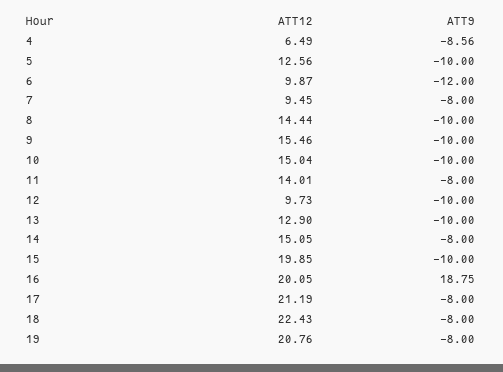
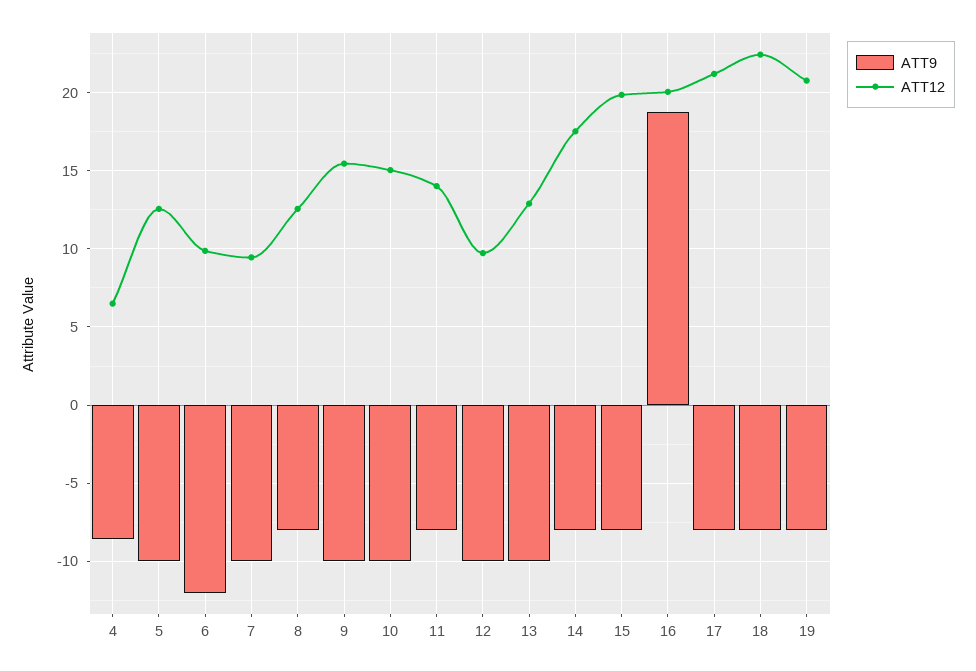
ATT9, 7: -8 -> -10
ATT12, 8: 14.44 -> 12.5
ATT9, 8: -10 -> -8
ATT12, 14: 15.05 -> 17.5
ATT9, 15: -10 -> -8

